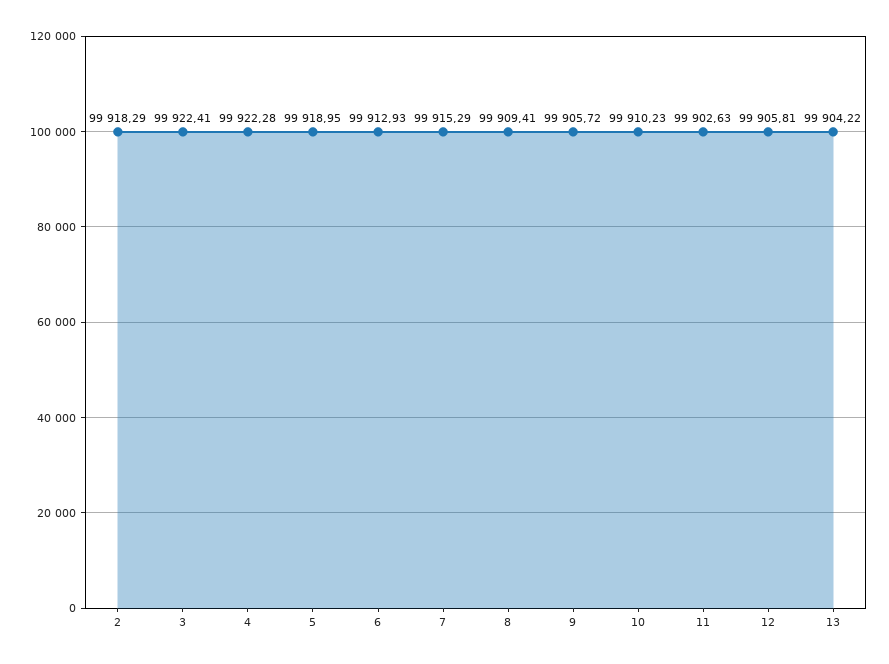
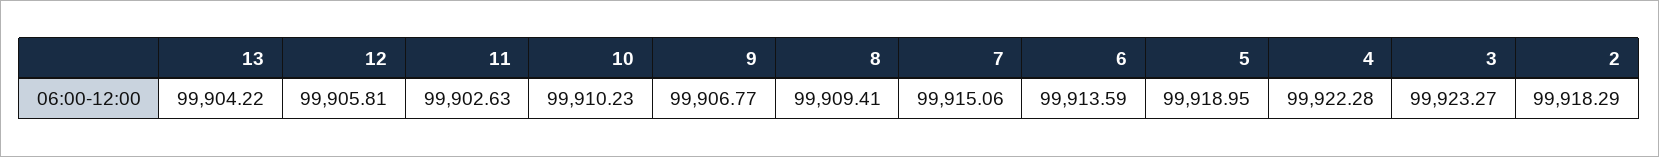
3: 99922.41 -> 99923.27
6: 99912.93 -> 99913.59
7: 99915.29 -> 99915.06
9: 99905.72 -> 99906.77

